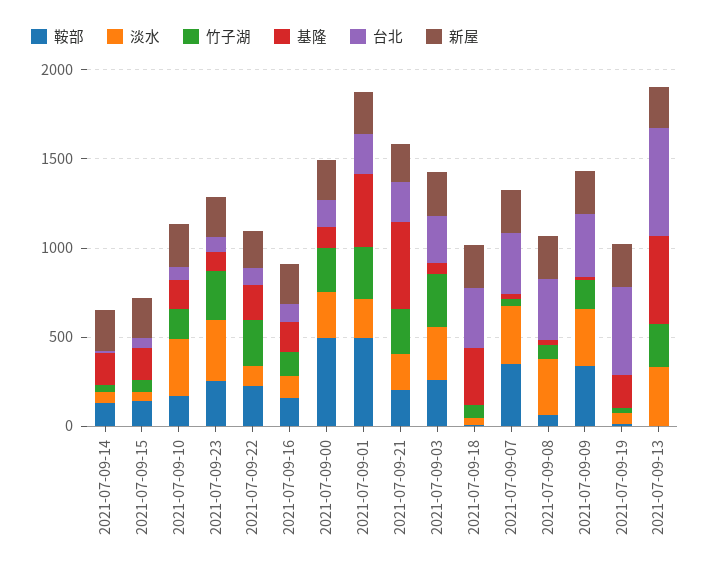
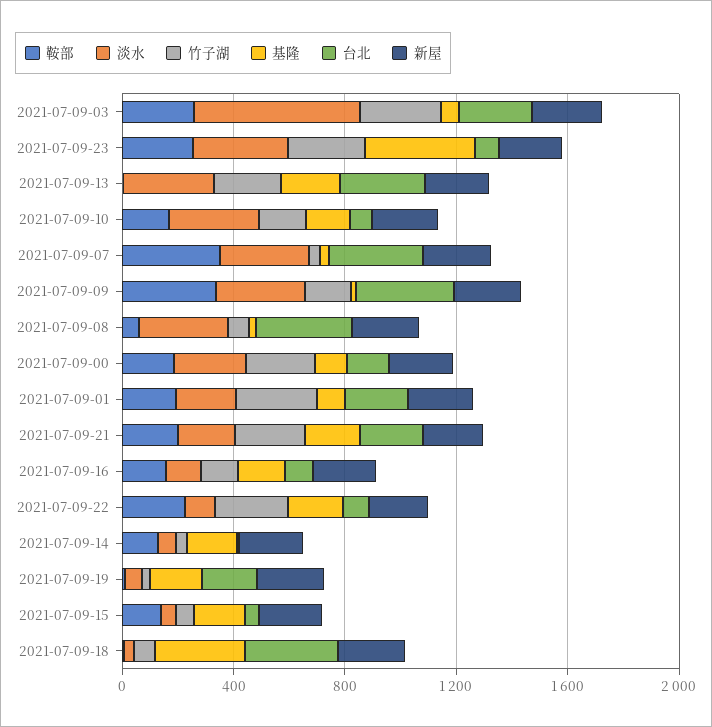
基隆, 2021-07-09-23: 100 -> 400
鞍部, 2021-07-09-00: 500 -> 200
鞍部, 2021-07-09-01: 500 -> 200
基隆, 2021-07-09-01: 400 -> 100
基隆, 2021-07-09-21: 500 -> 200
淡水, 2021-07-09-03: 300 -> 600
台北, 2021-07-09-19: 500 -> 200
基隆, 2021-07-09-13: 500 -> 200
台北, 2021-07-09-13: 600 -> 300

